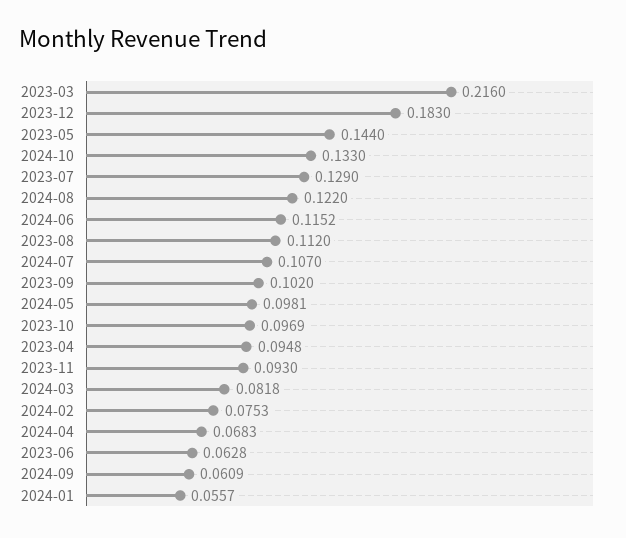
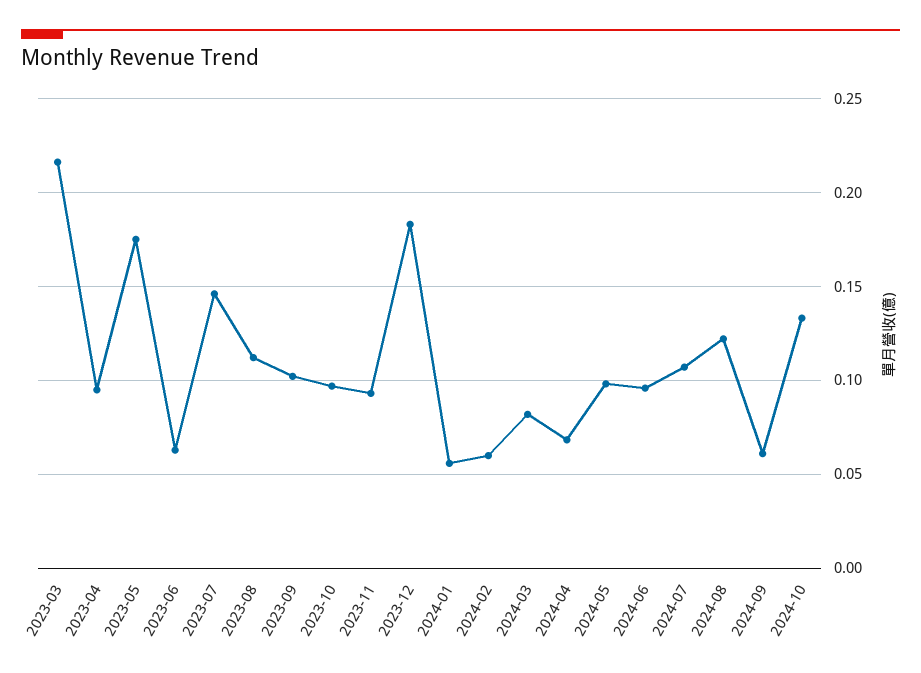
2023-05: 0.144 -> 0.175
2023-07: 0.129 -> 0.145
2024-06: 0.1152 -> 0.095
2024-02: 0.0753 -> 0.06

